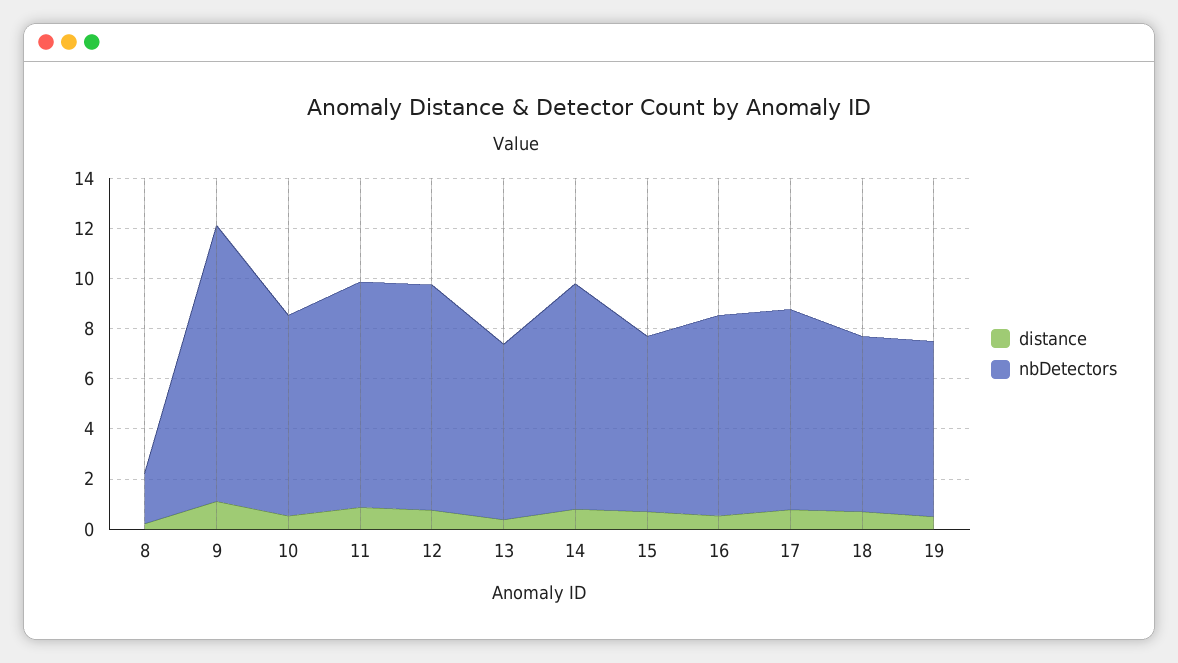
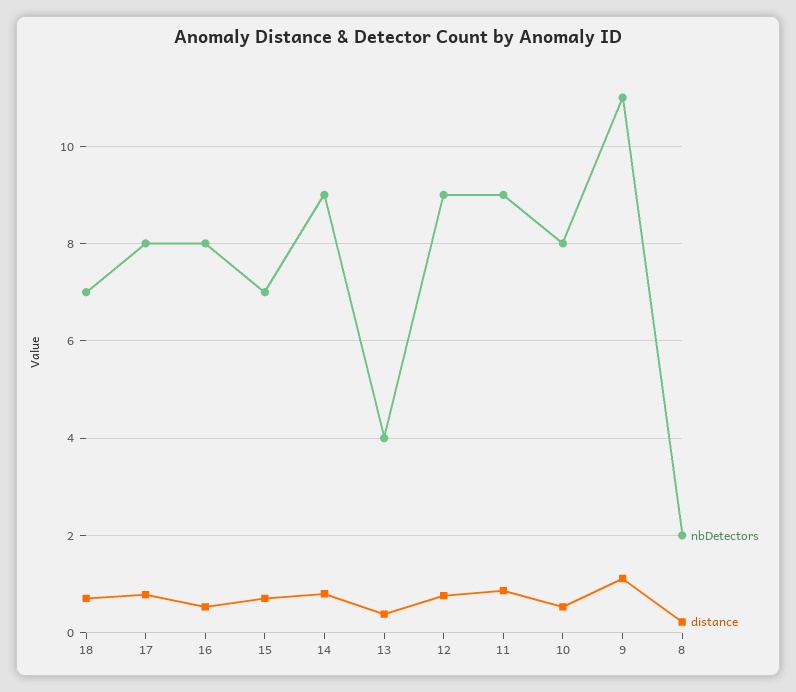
nbDetectors, 13: 7 -> 4
distance, 19: 0.5 -> none
nbDetectors, 19: 7 -> none

